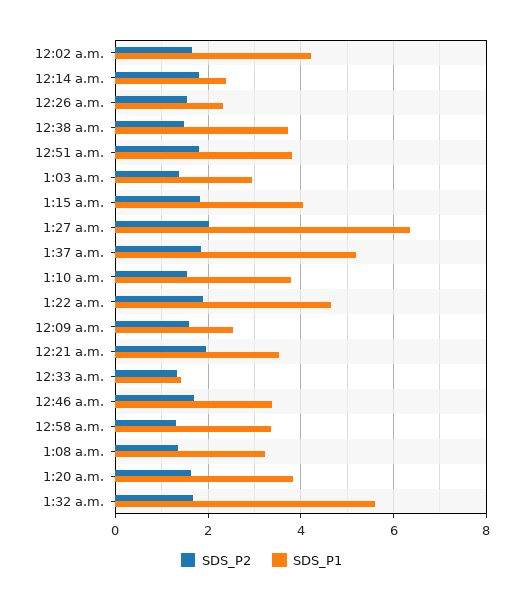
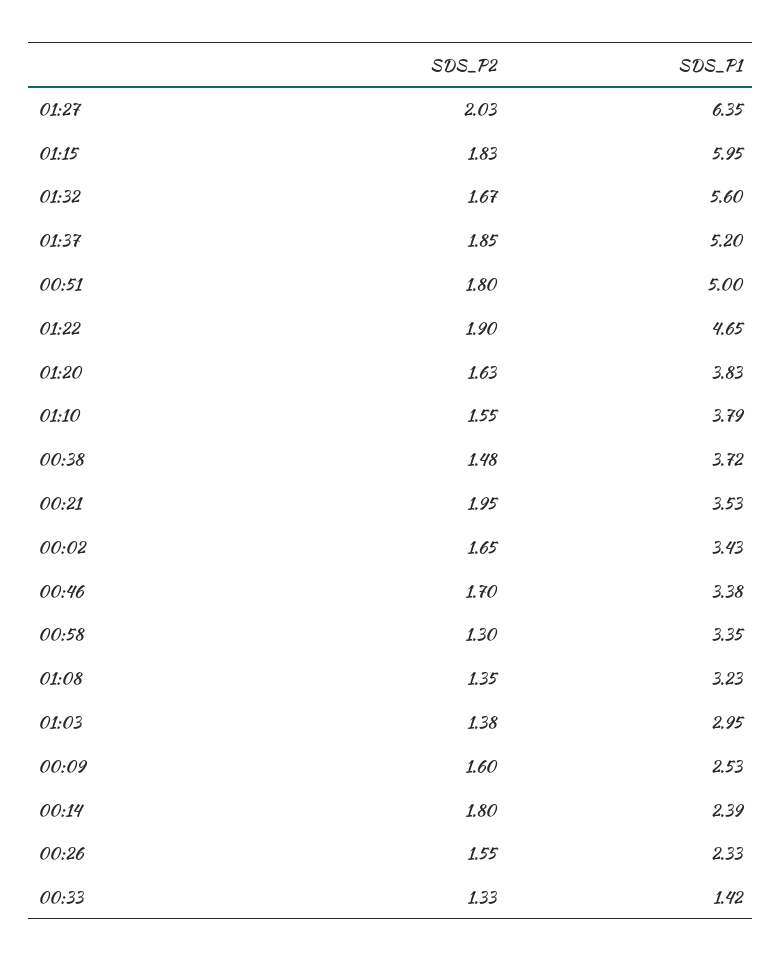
SDS_P1, 12:02 a.m.: 4.2 -> 3.43
SDS_P1, 12:51 a.m.: 3.8 -> 5
SDS_P1, 1:15 a.m.: 4 -> 5.95

